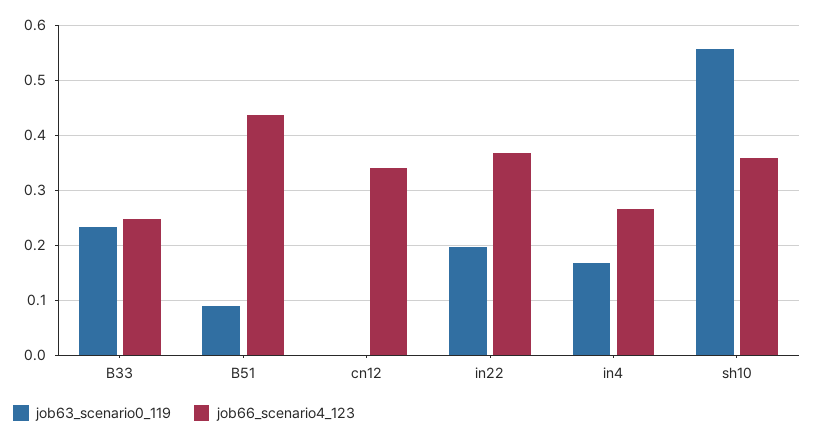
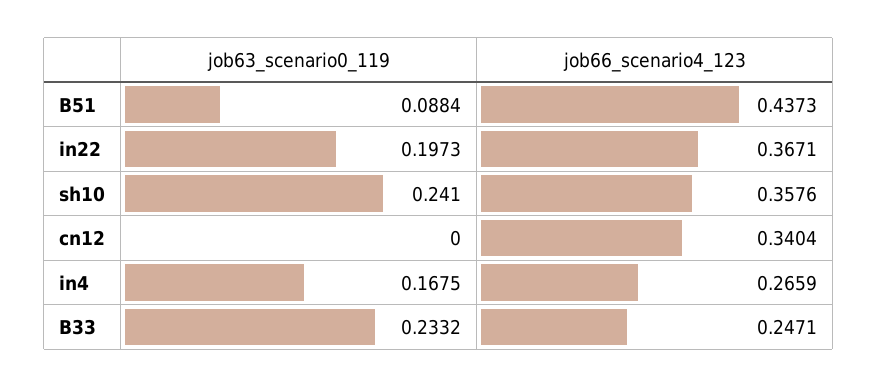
job63_scenario0_119, sh10: 0.56 -> 0.241

